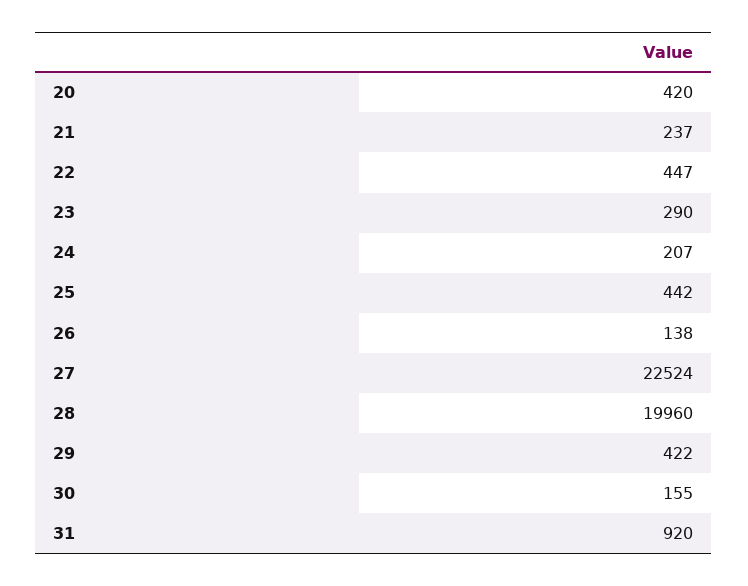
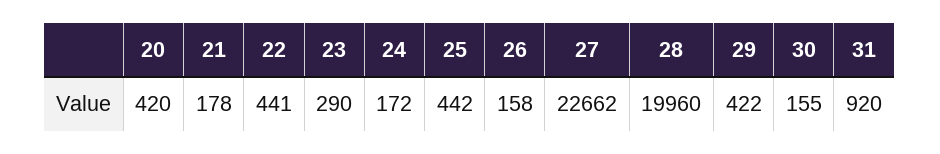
21: 237 -> 178
22: 447 -> 441
24: 207 -> 172
26: 138 -> 158
27: 22524 -> 22662

